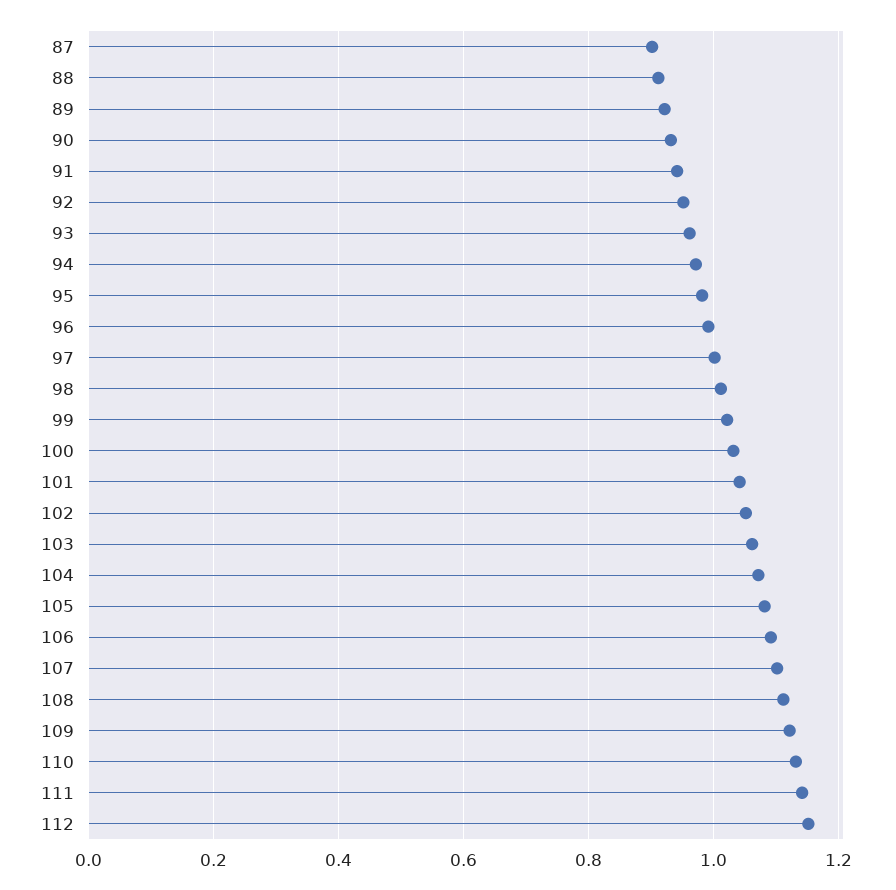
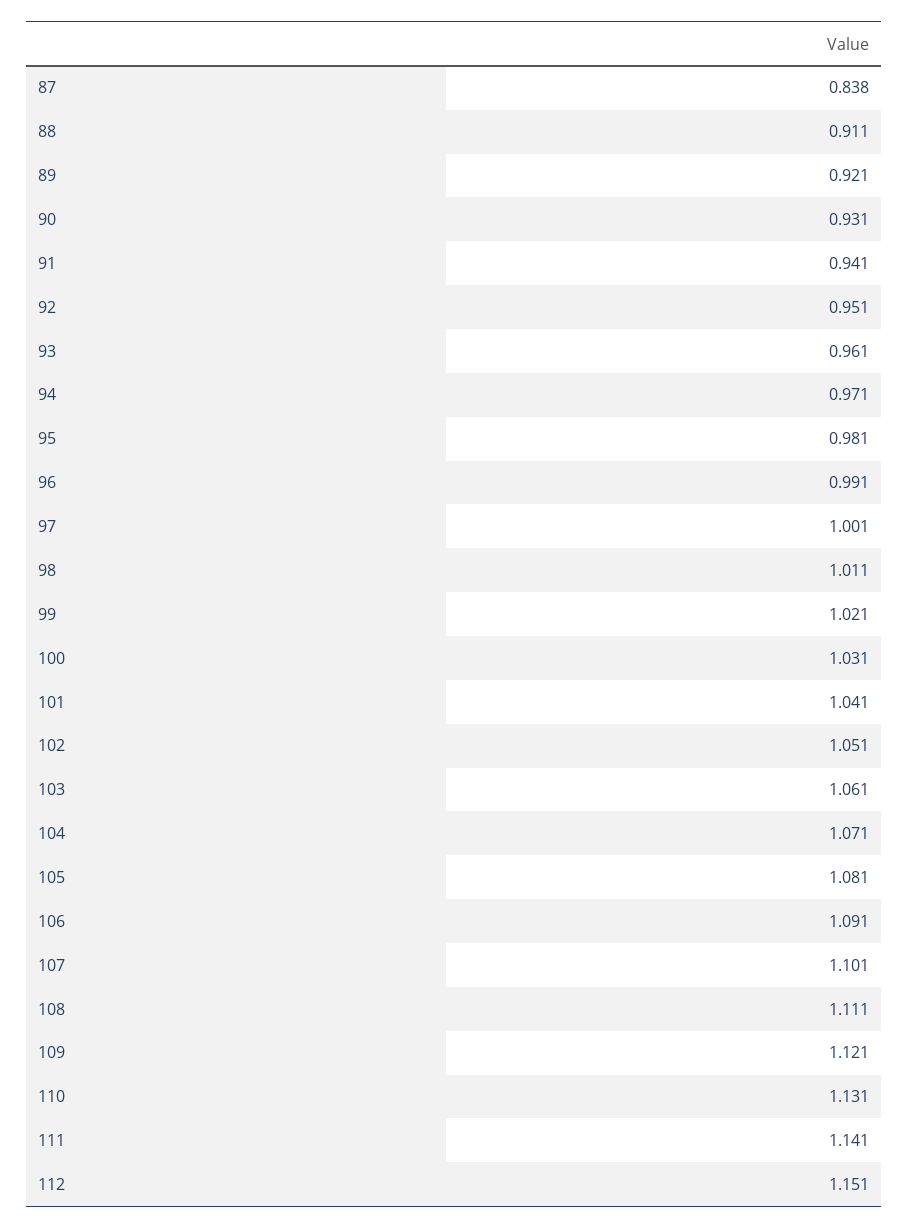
87: 0.9 -> 0.838

